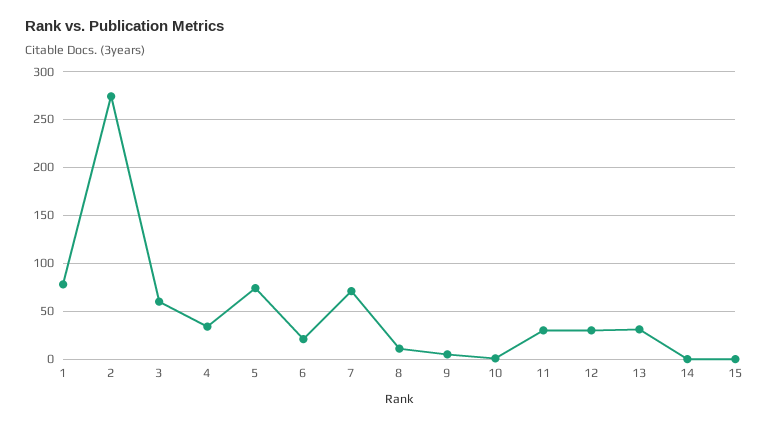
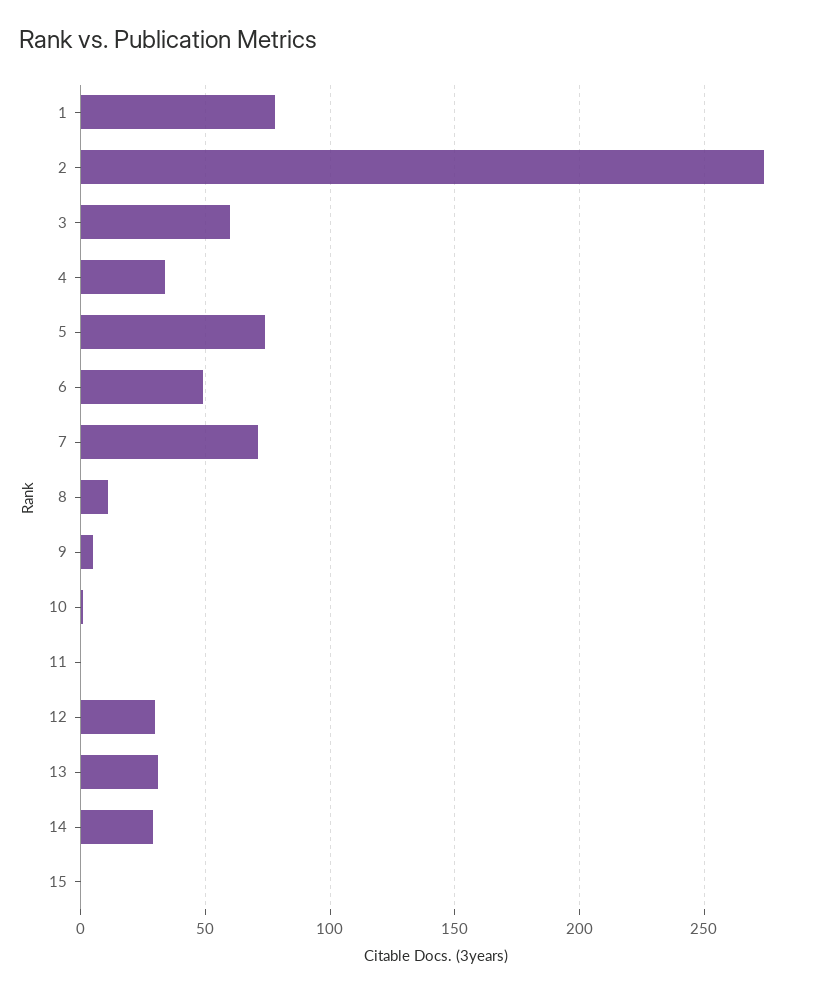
6: 20 -> 50
11: 30 -> 0
14: 0 -> 30

